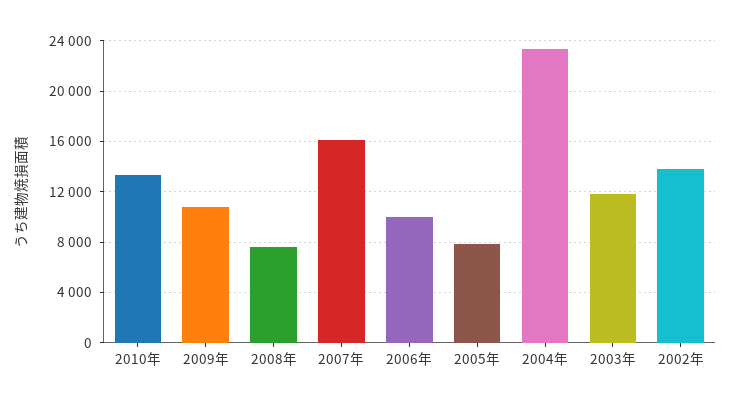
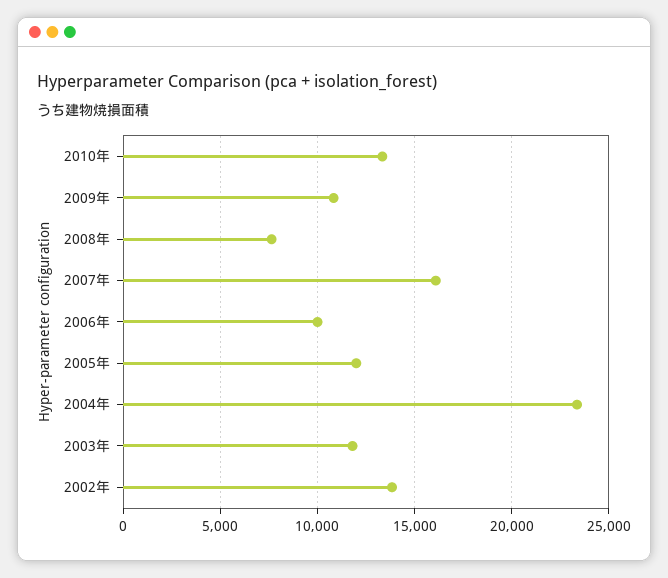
2005年: 8000 -> 12000

